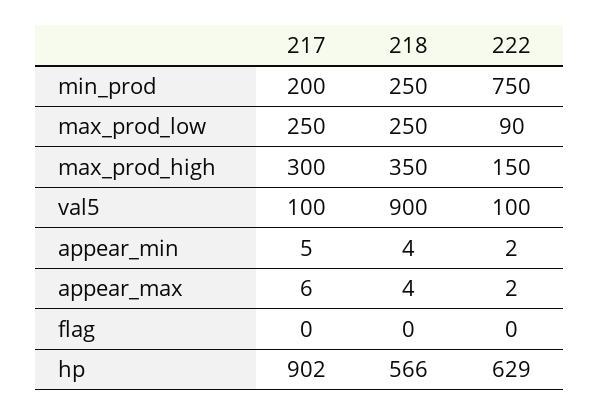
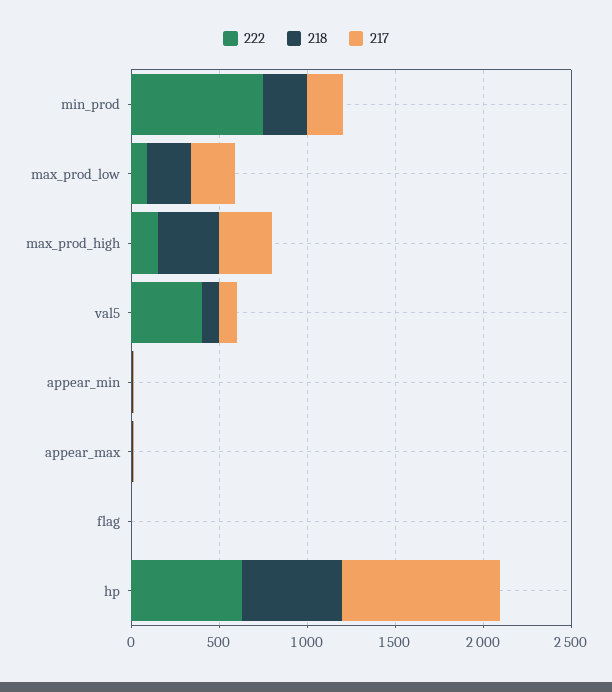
218, val5: 900 -> 100
222, val5: 100 -> 400

